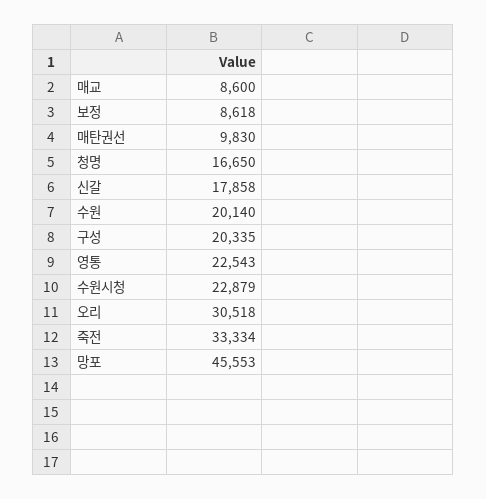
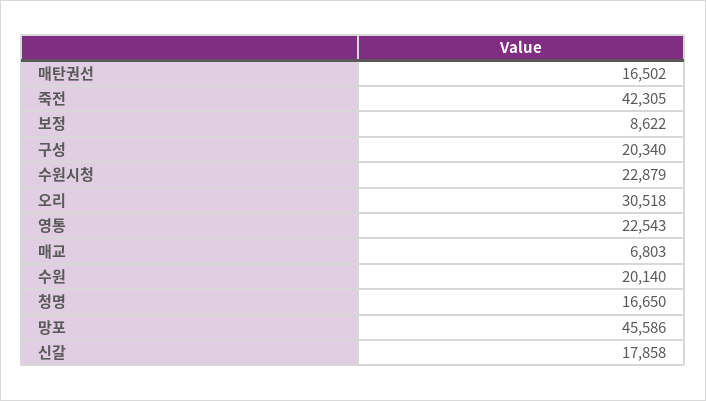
매교: 8600 -> 6803
보정: 8618 -> 8622
매탄권선: 9830 -> 16502
구성: 20335 -> 20340
죽전: 33334 -> 42305
망포: 45553 -> 45586

